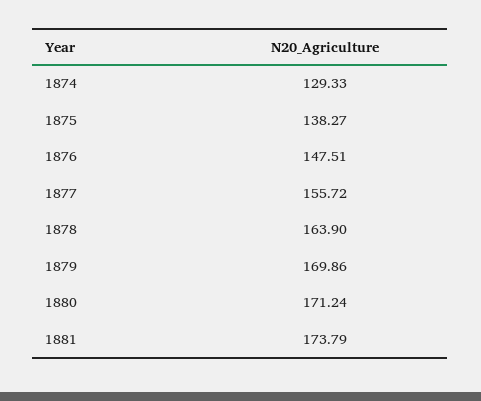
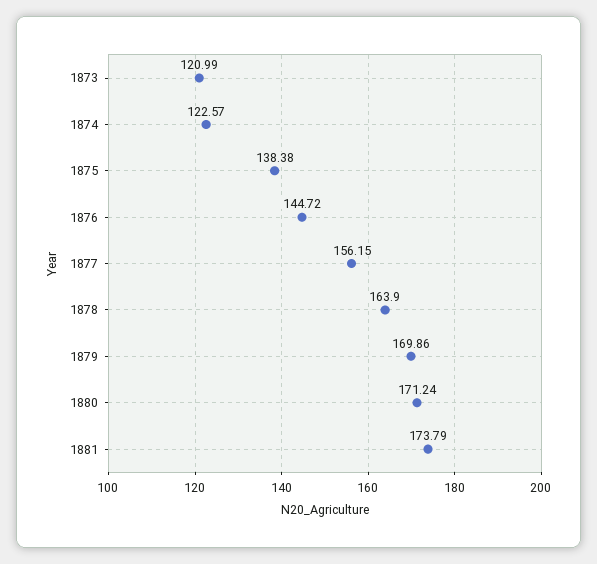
1874: 129.33 -> 122.57
1875: 138.27 -> 138.38
1876: 147.51 -> 144.72
1877: 155.72 -> 156.15
1873: none -> 120.99

